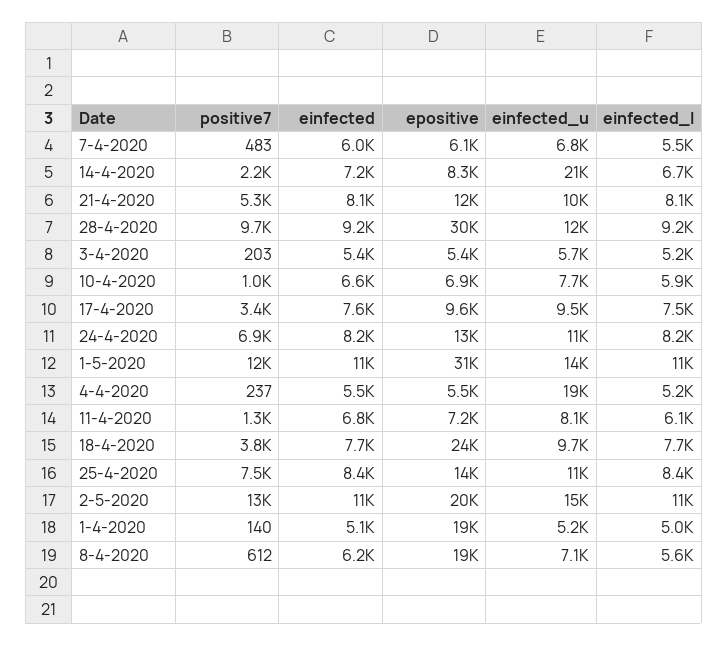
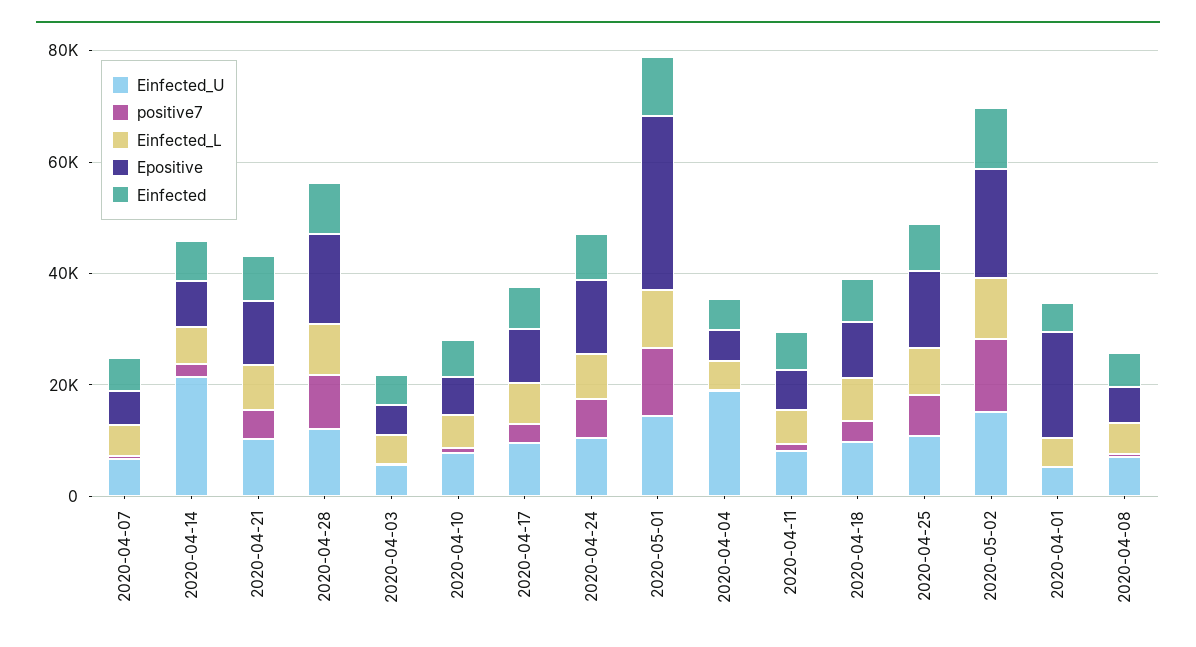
epositive, 28-4-2020: 30000 -> 15000
epositive, 18-4-2020: 24000 -> 10000
epositive, 8-4-2020: 19000 -> 5000

